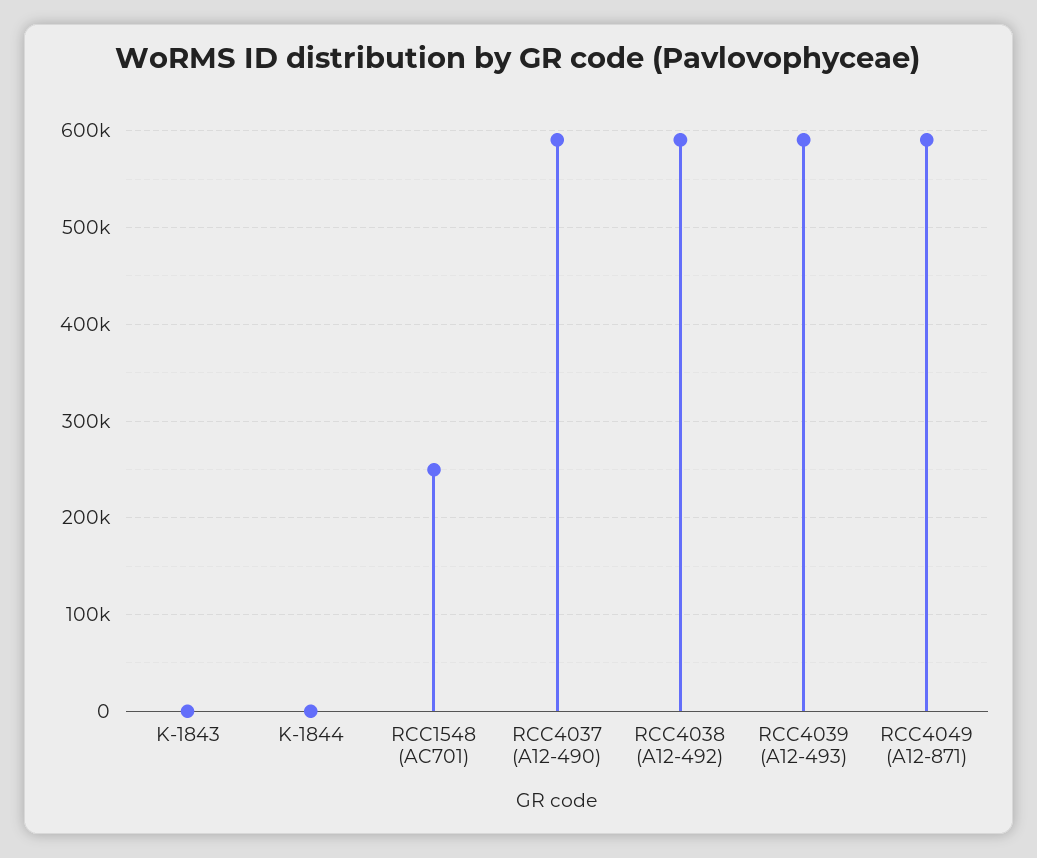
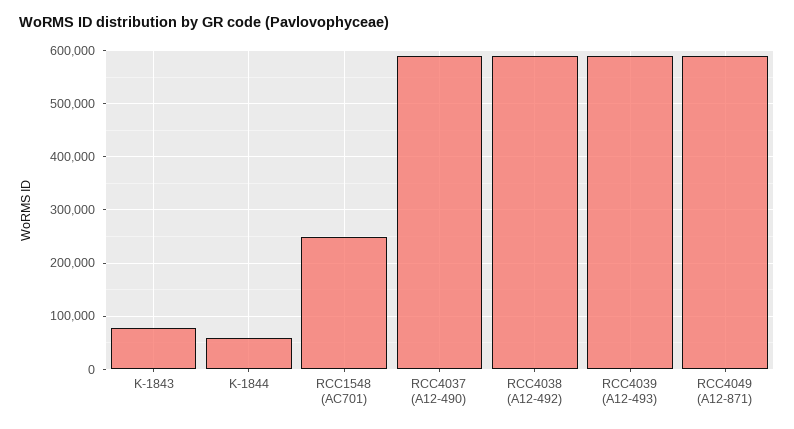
K-1843: 0 -> 80000
K-1844: 0 -> 60000

